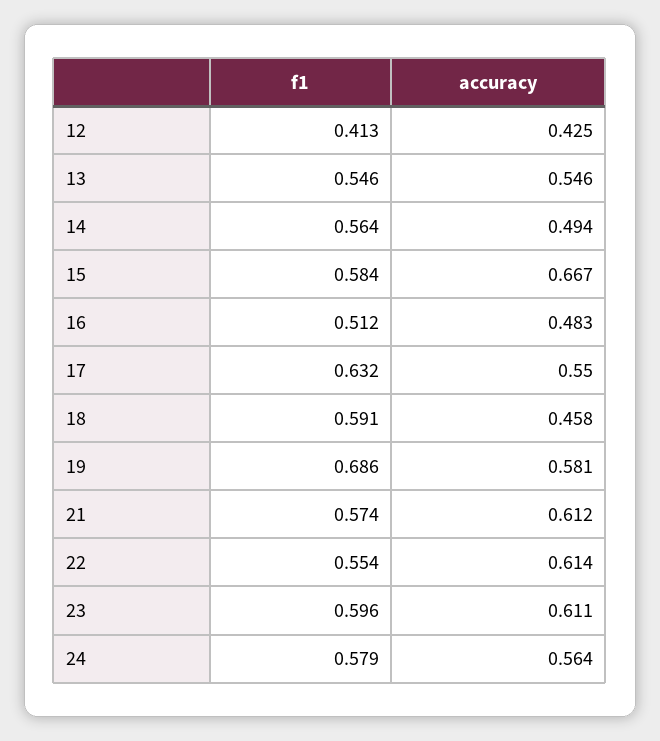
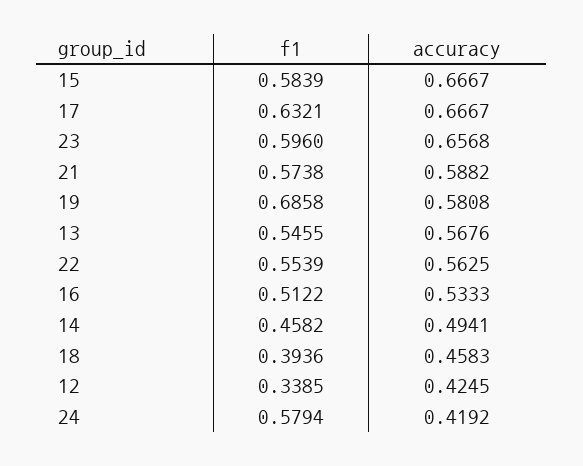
f1, 12: 0.413 -> 0.3385
accuracy, 13: 0.546 -> 0.5676
f1, 14: 0.564 -> 0.4582
accuracy, 16: 0.483 -> 0.5333
accuracy, 17: 0.55 -> 0.6667
f1, 18: 0.591 -> 0.3936
accuracy, 21: 0.612 -> 0.5882
accuracy, 22: 0.614 -> 0.5625
accuracy, 23: 0.611 -> 0.6568
accuracy, 24: 0.564 -> 0.4192

